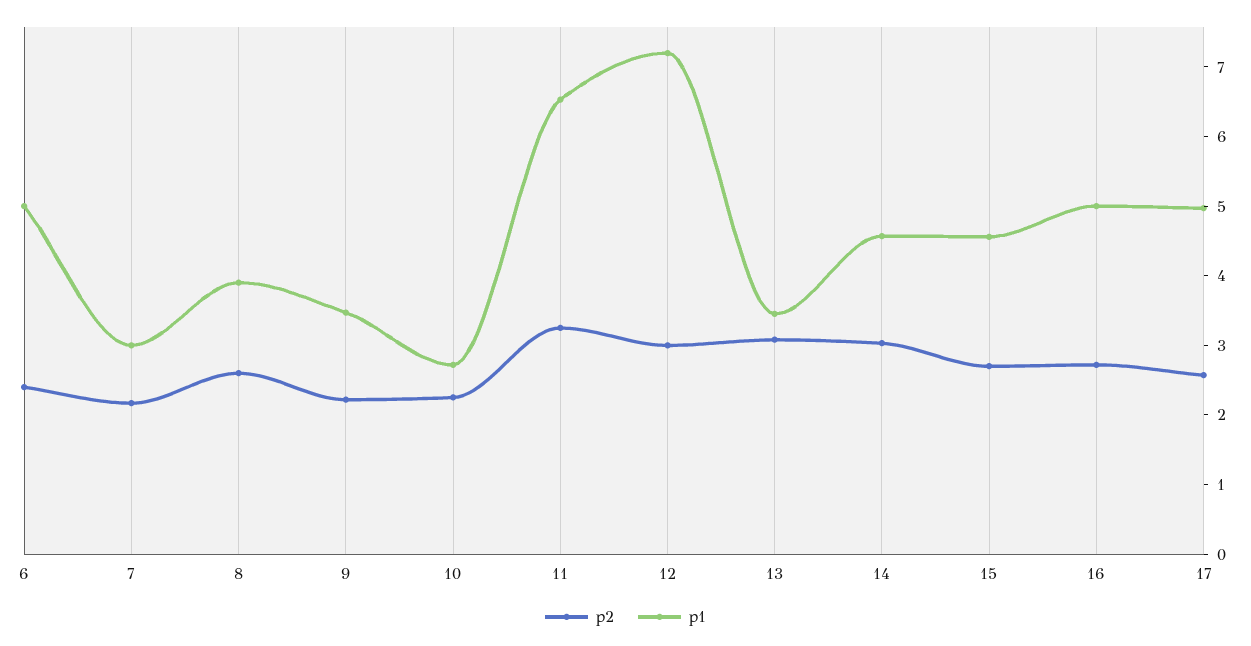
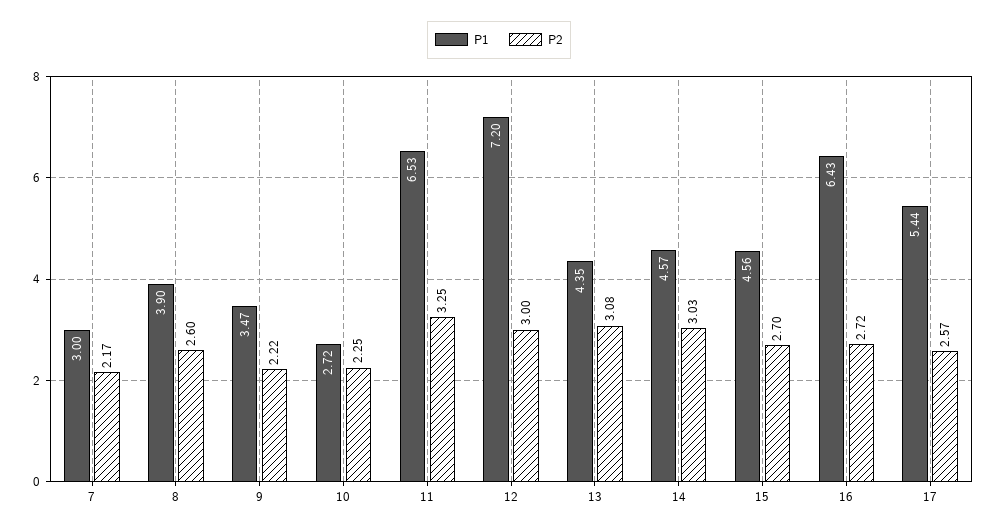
p2, 6: 2.4 -> none
p1, 6: 5 -> none
p1, 13: 3.4 -> 4.35
p1, 16: 5 -> 6.43
p1, 17: 5 -> 5.44

